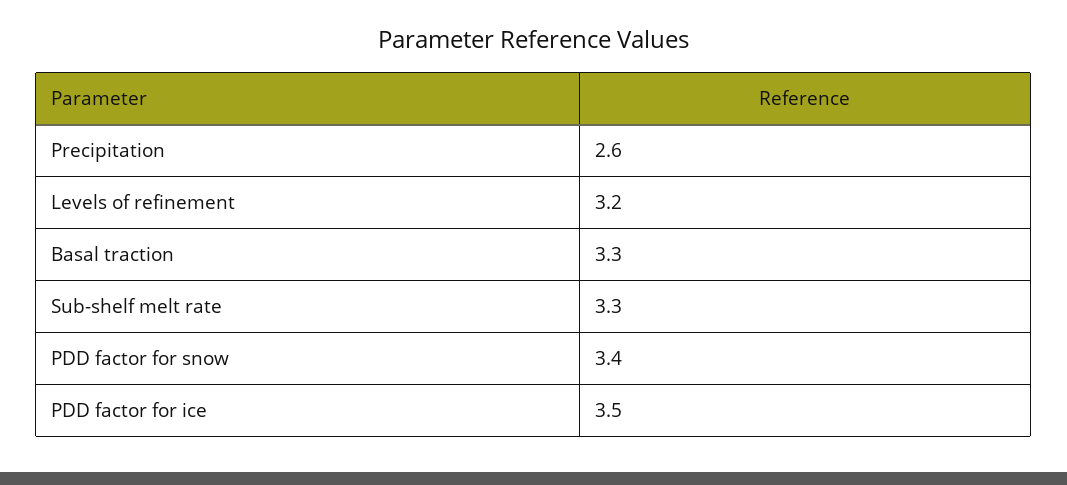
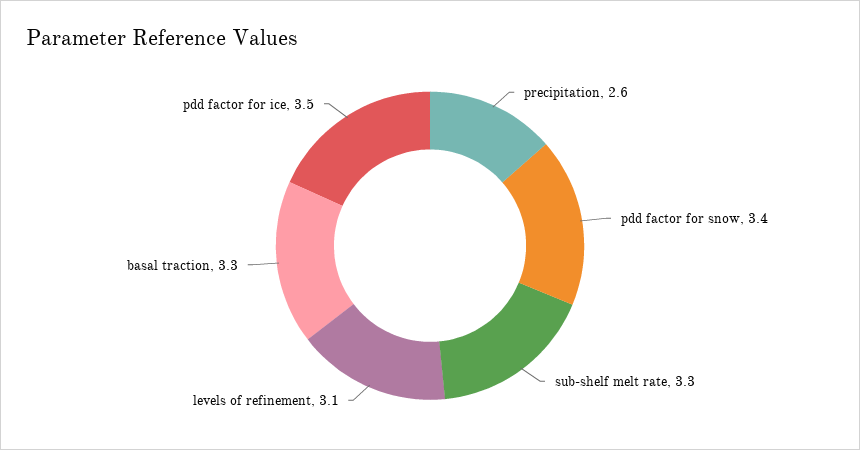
Levels of refinement: 3.2 -> 3.1

